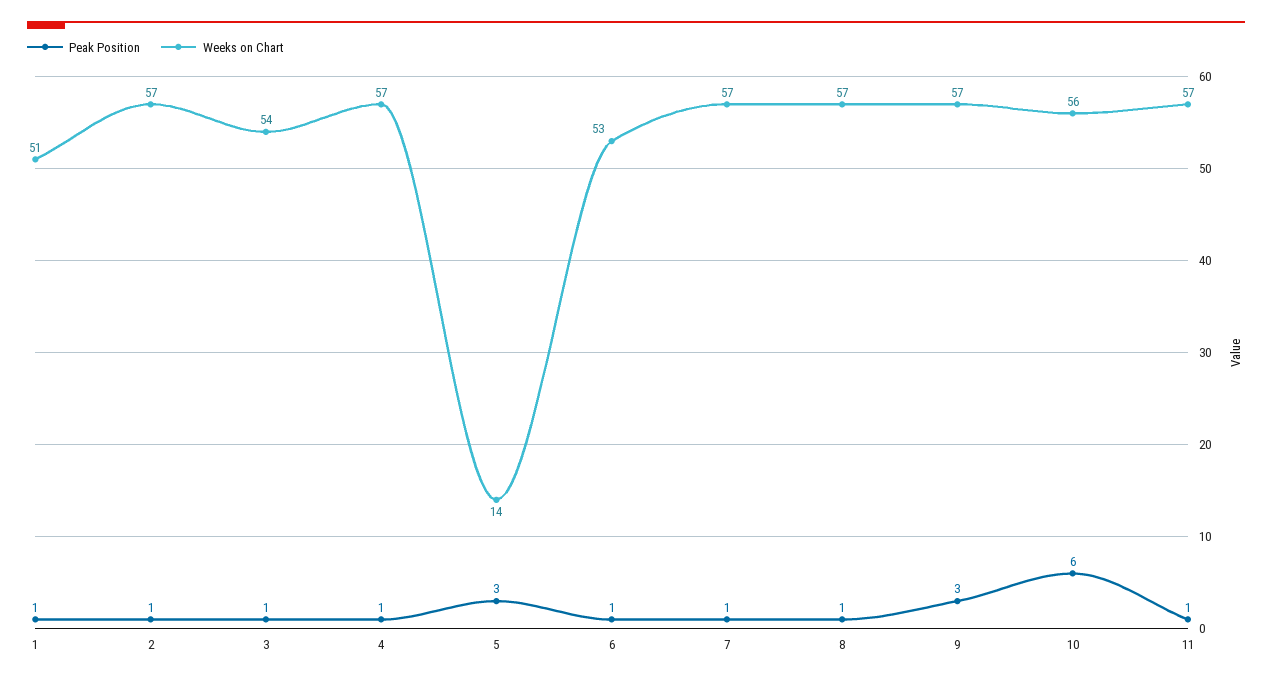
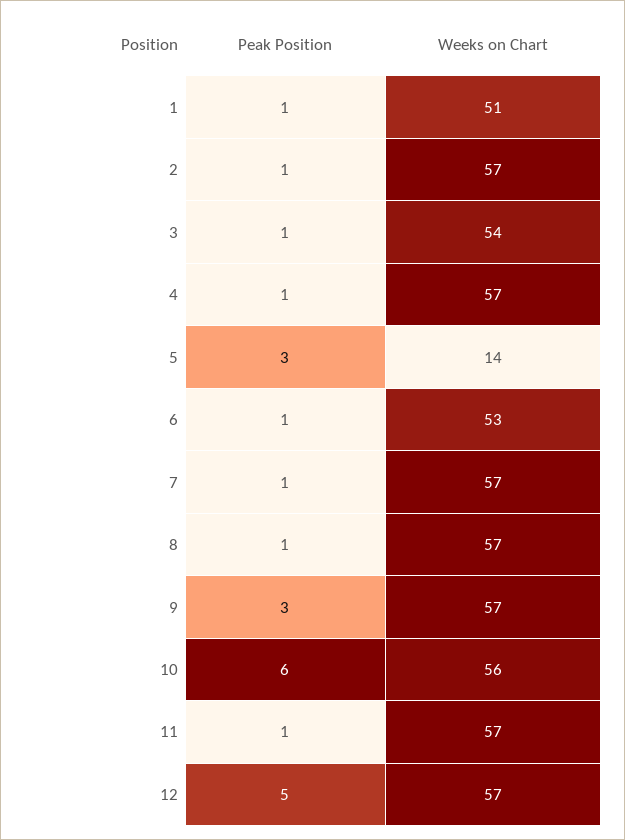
Peak Position, 12: none -> 5
Weeks on Chart, 12: none -> 57

